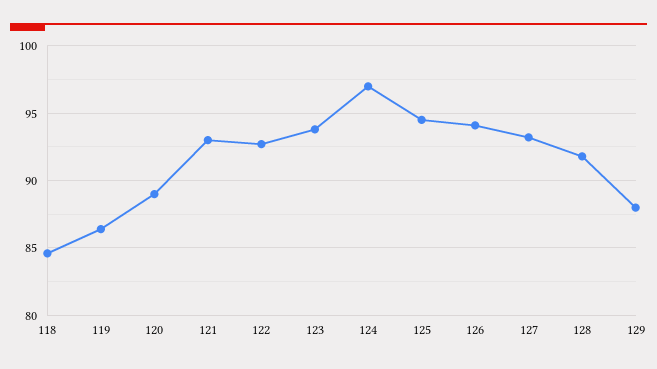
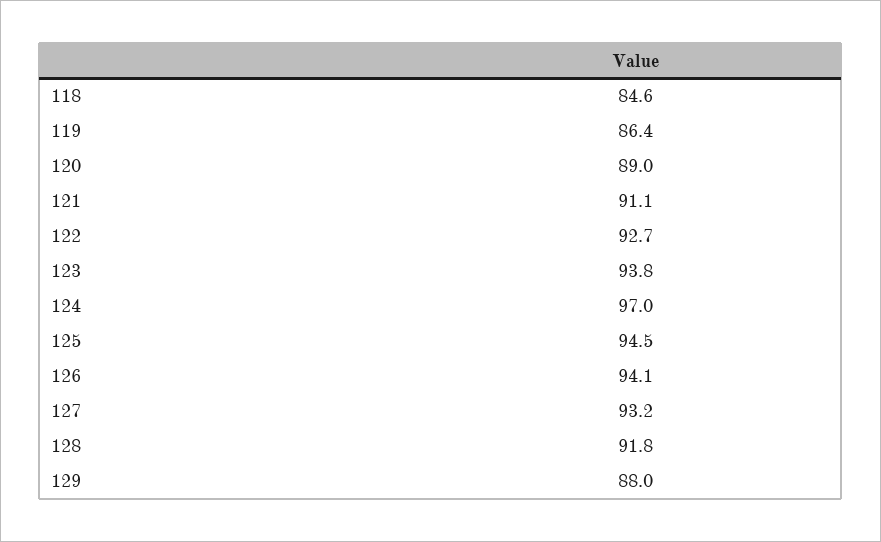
121: 93 -> 91.1

